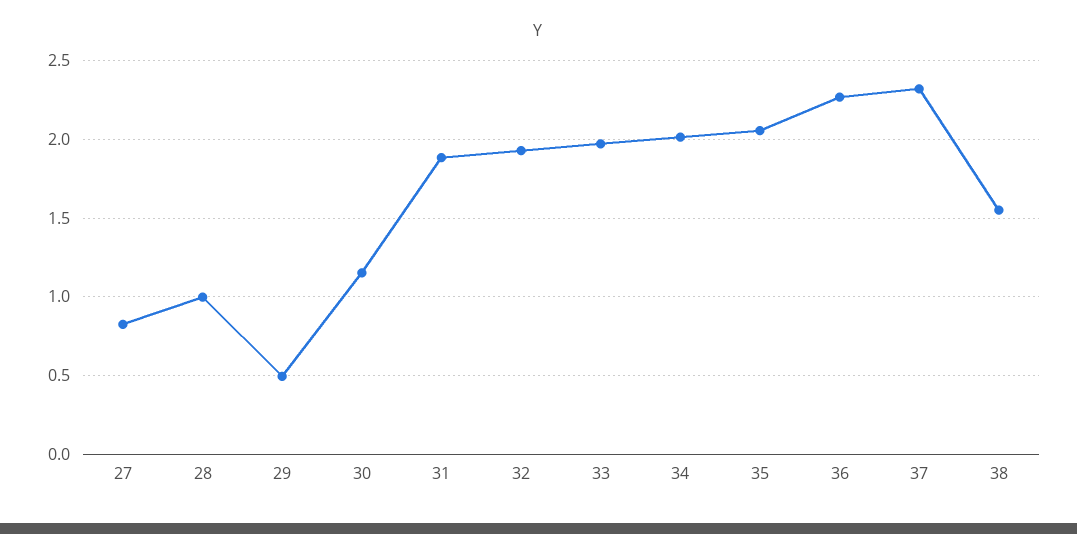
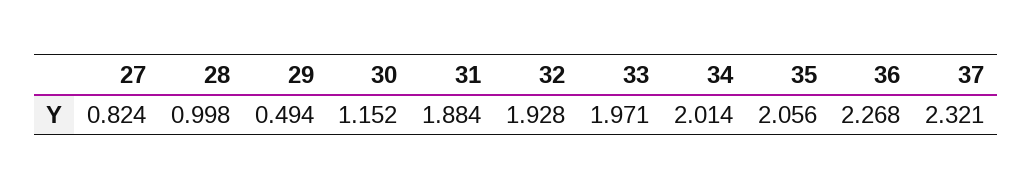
38: 1.55 -> none

